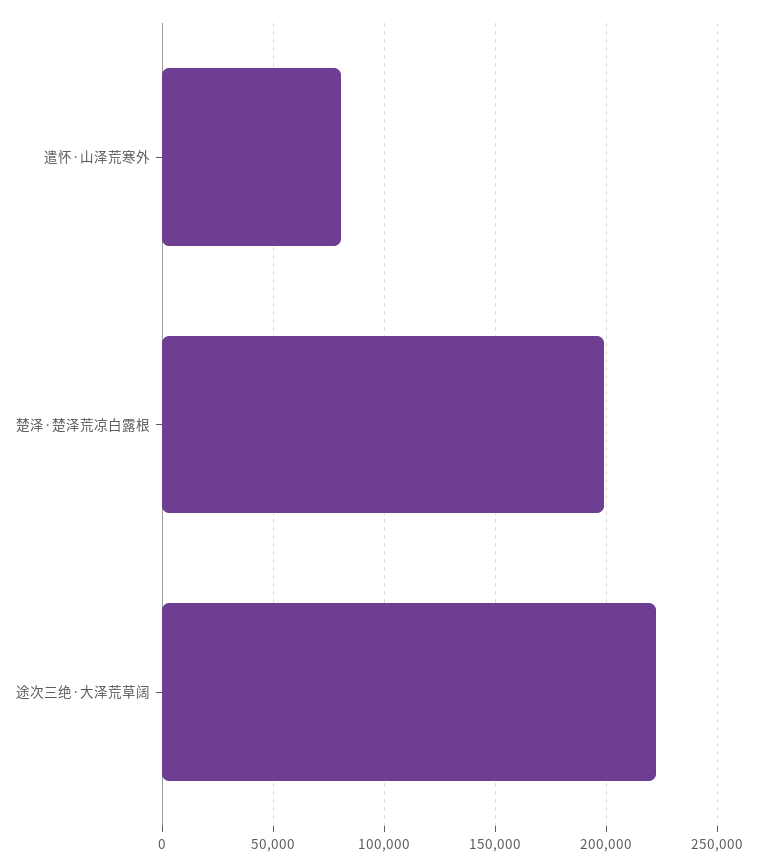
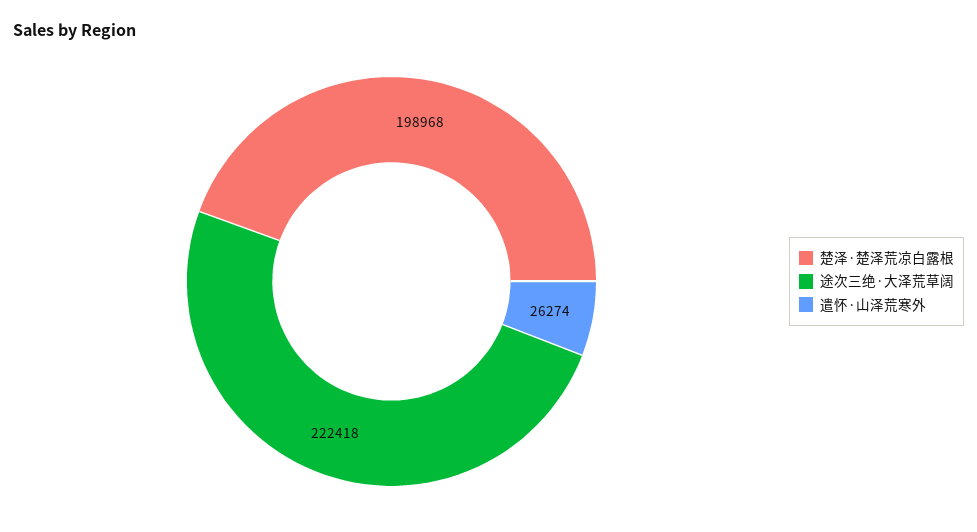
遣怀·山泽荒寒外: 80000 -> 26274

